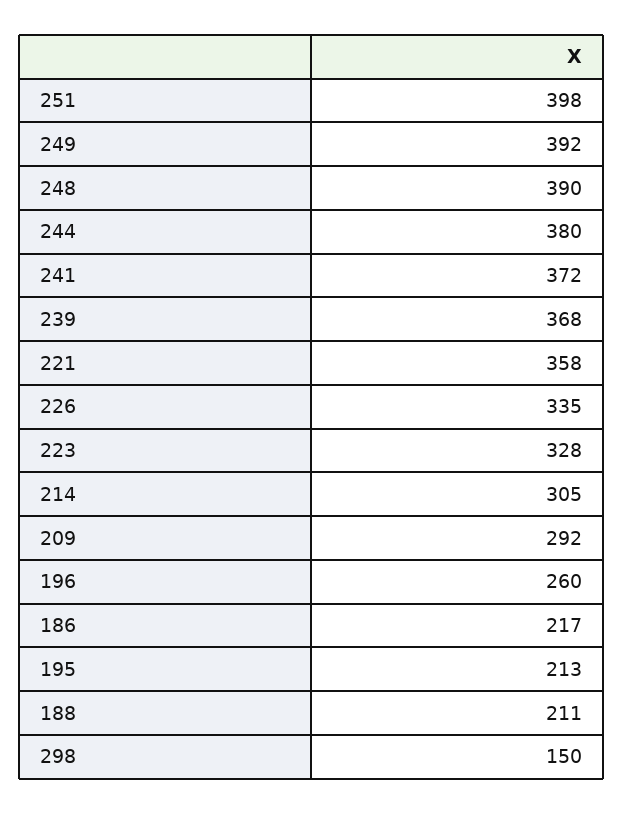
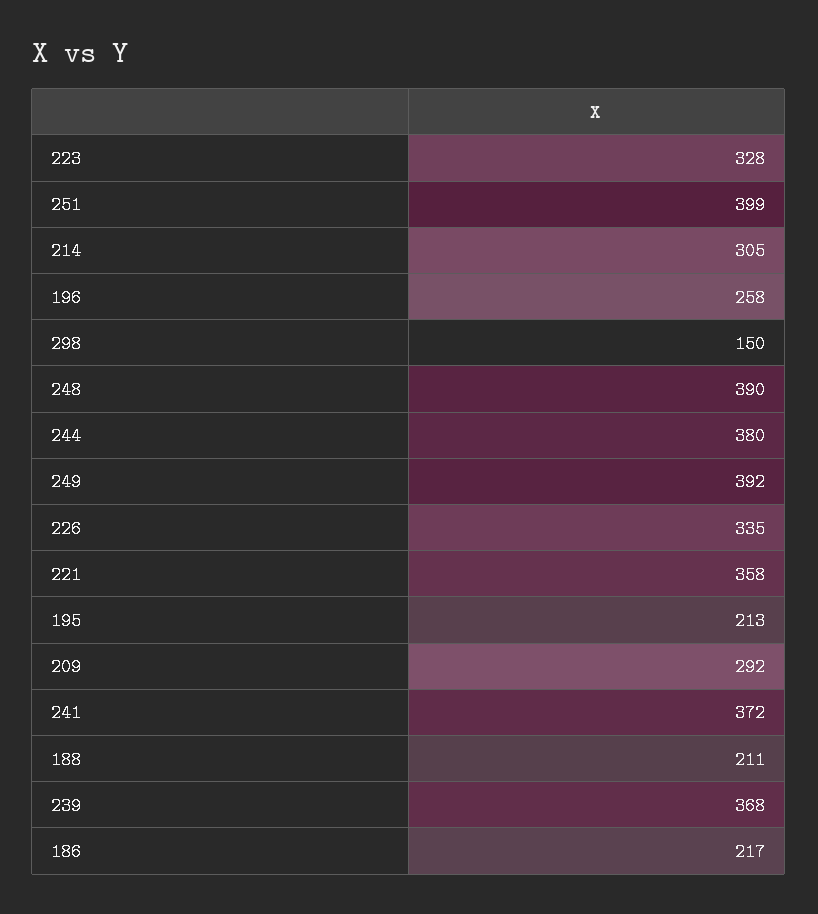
251: 398 -> 399
196: 260 -> 258

